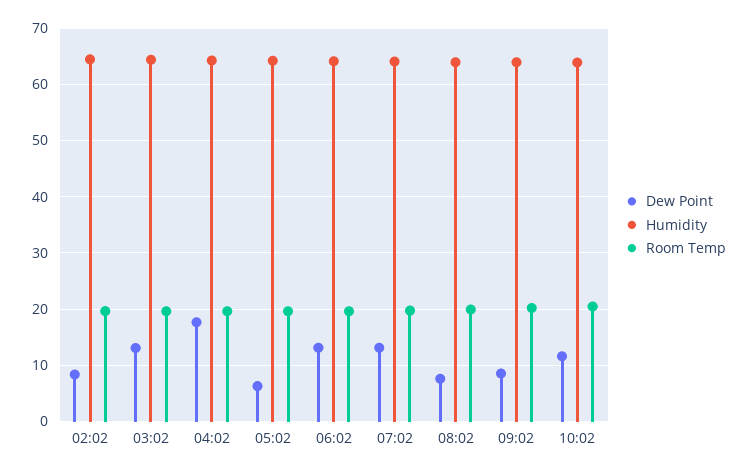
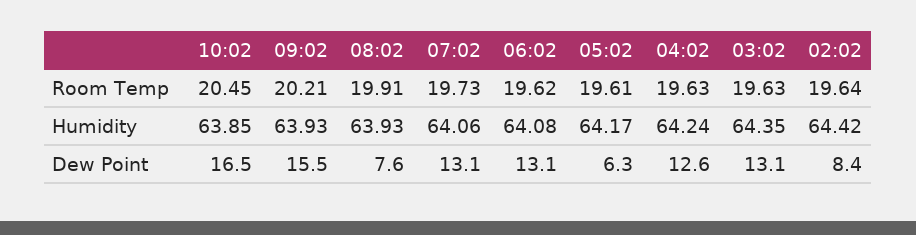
Dew Point, 04:02: 18 -> 12.6
Dew Point, 09:02: 8 -> 15.5
Dew Point, 10:02: 12 -> 16.5

